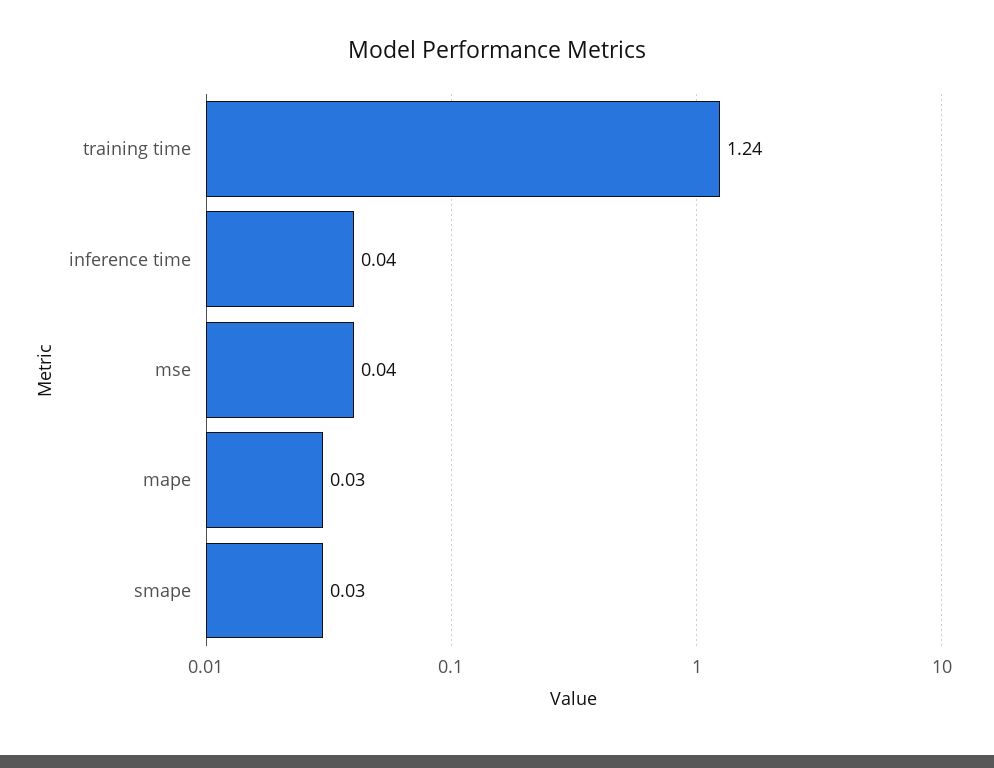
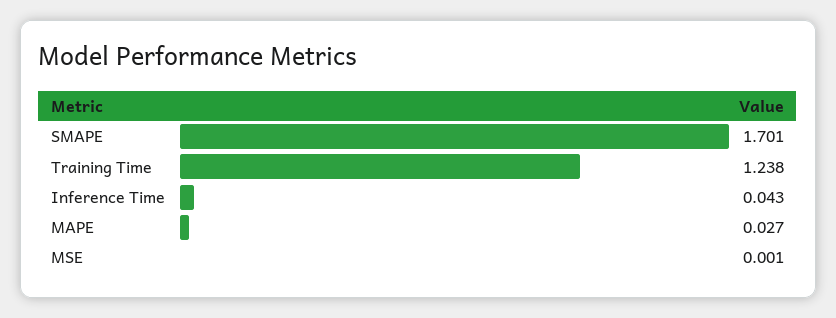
mse: 0.04 -> 0.001
smape: 0.03 -> 1.701

